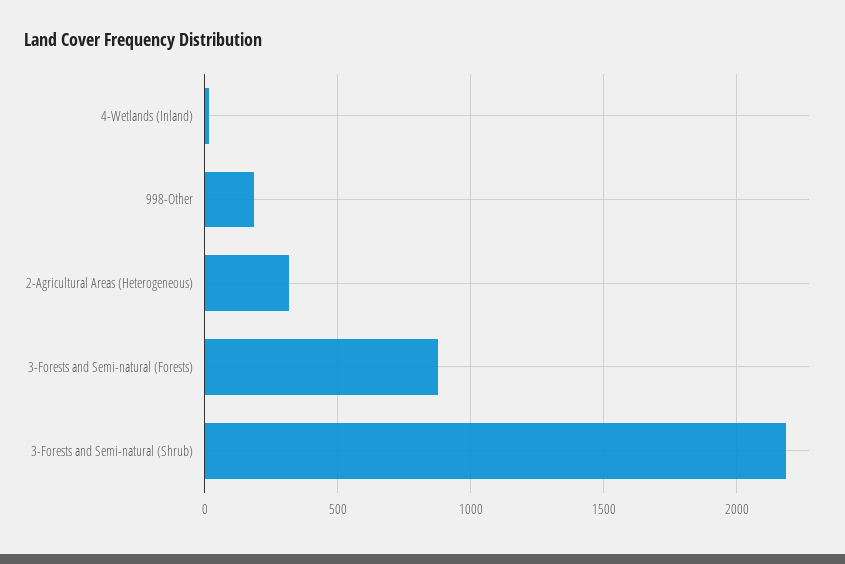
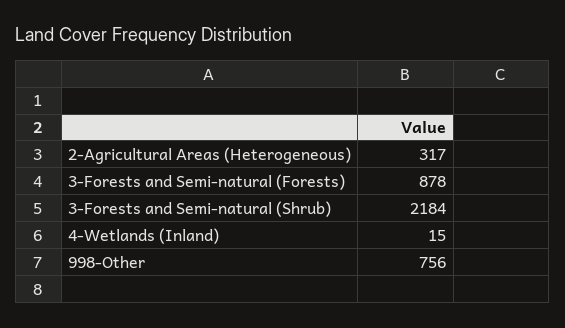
998-Other: 200 -> 756

